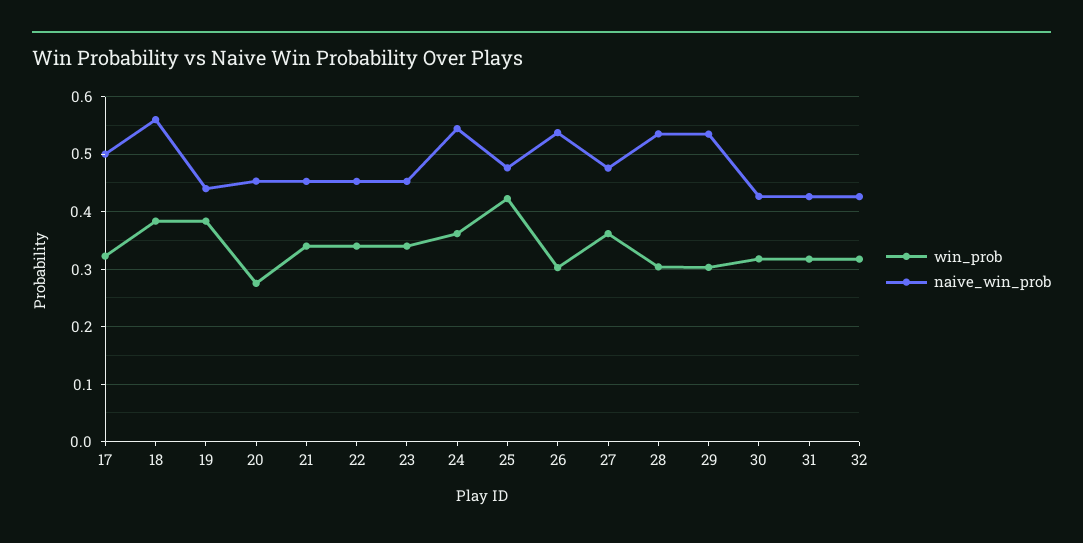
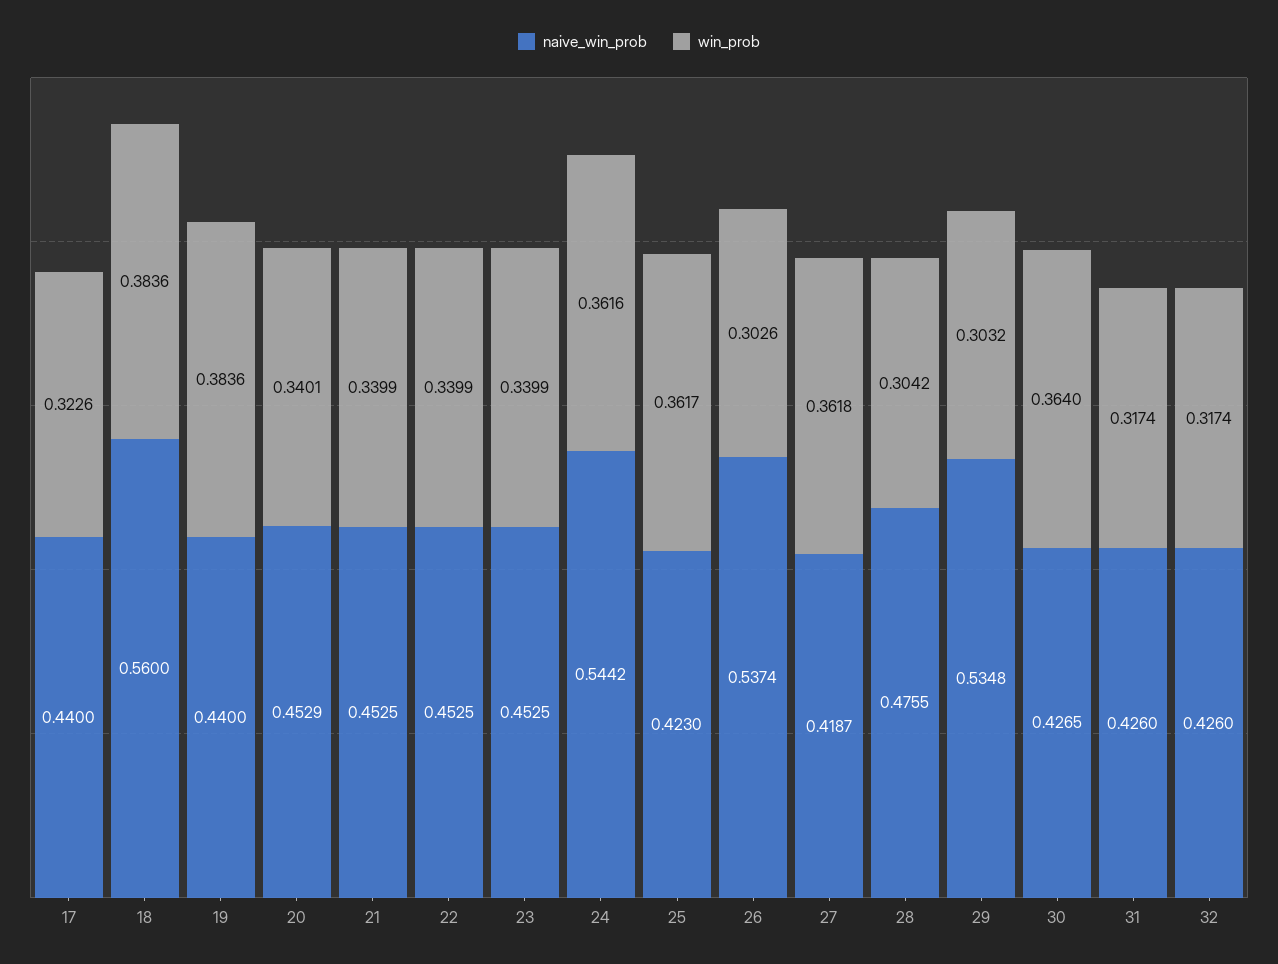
naive_win_prob, 17: 0.5 -> 0.44
win_prob, 20: 0.28 -> 0.3401
win_prob, 25: 0.42 -> 0.3617
naive_win_prob, 25: 0.48 -> 0.423
naive_win_prob, 27: 0.48 -> 0.4187
naive_win_prob, 28: 0.54 -> 0.4755
win_prob, 30: 0.32 -> 0.364

